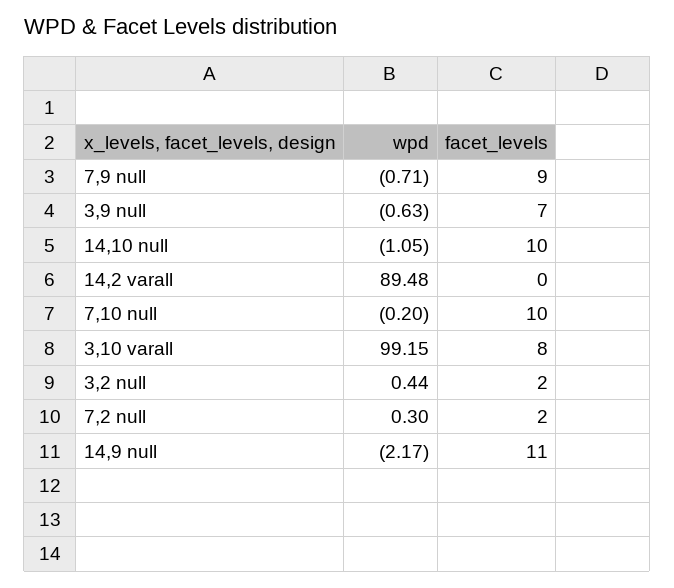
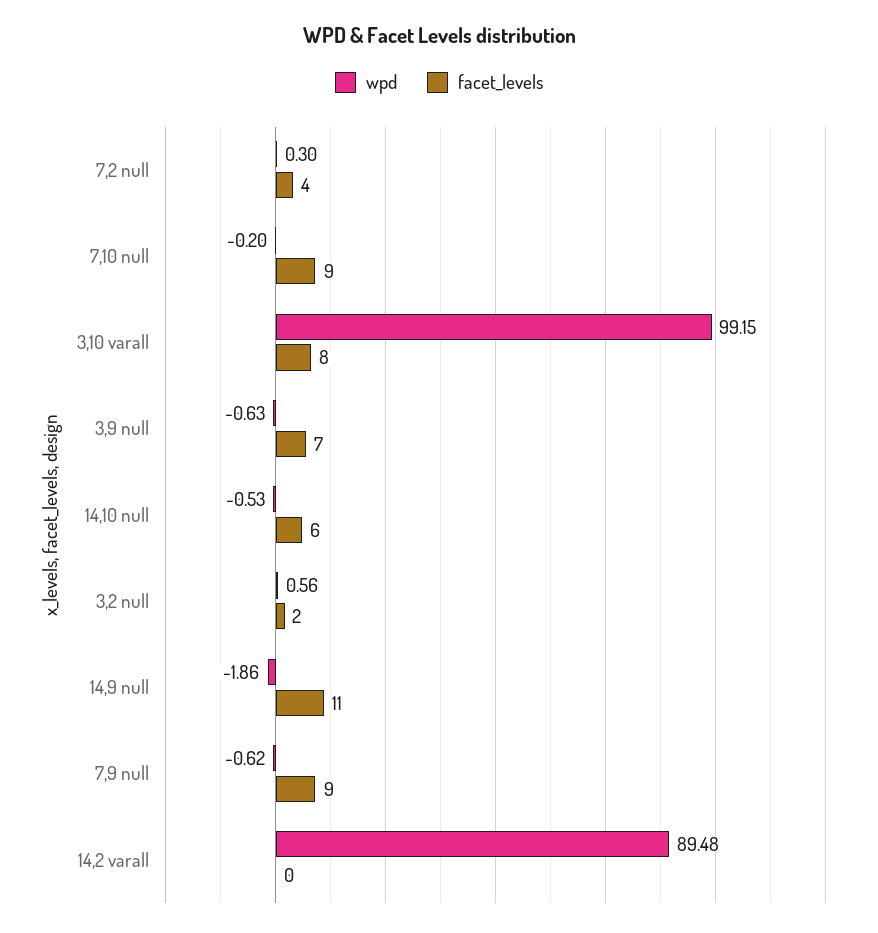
wpd, 7,9 null: -0.71 -> -0.62
wpd, 14,10 null: -1.05 -> -0.53
facet_levels, 14,10 null: 10 -> 6
facet_levels, 7,10 null: 10 -> 9
wpd, 3,2 null: 0.44 -> 0.56
facet_levels, 7,2 null: 2 -> 4
wpd, 14,9 null: -2.17 -> -1.86

